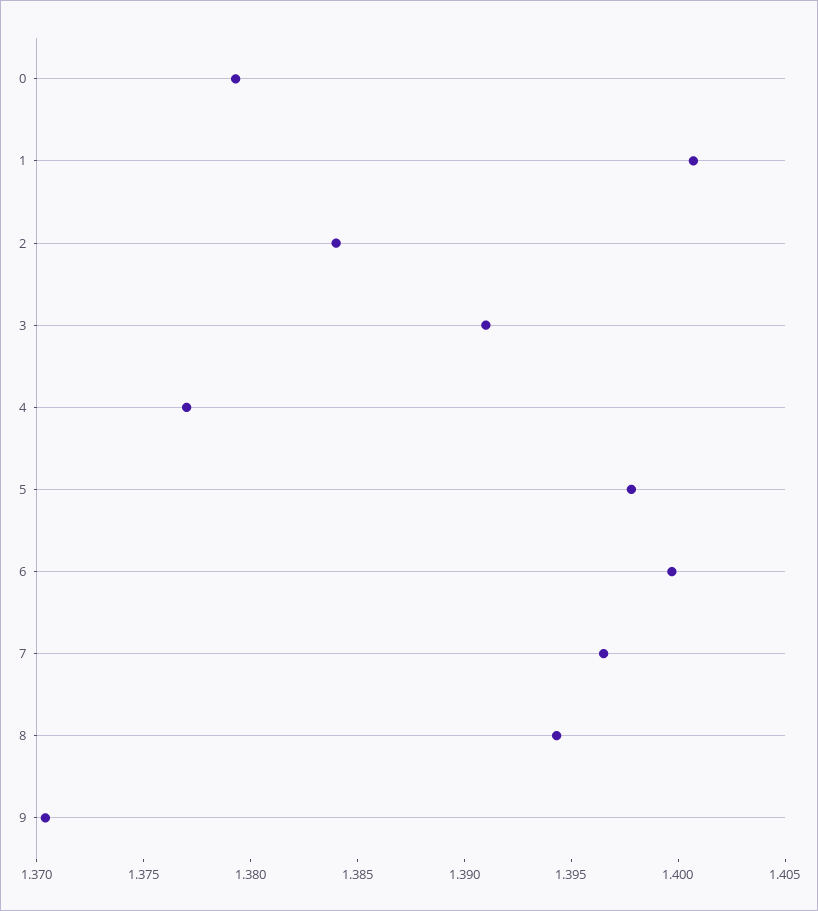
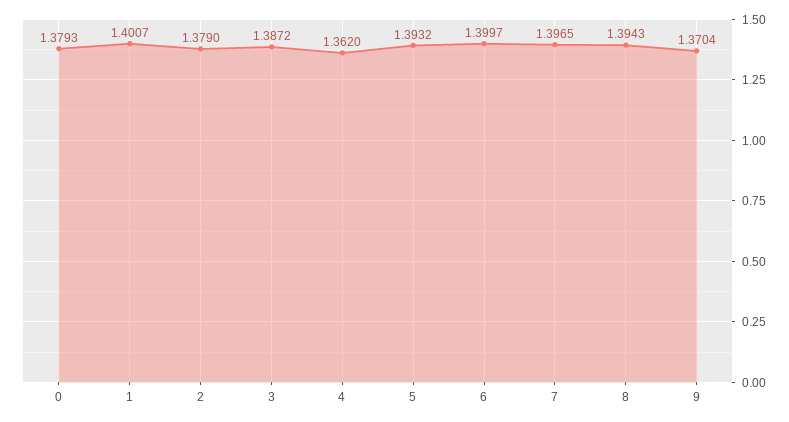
2: 1.384 -> 1.379
3: 1.391 -> 1.3872
4: 1.377 -> 1.362
5: 1.398 -> 1.3932

